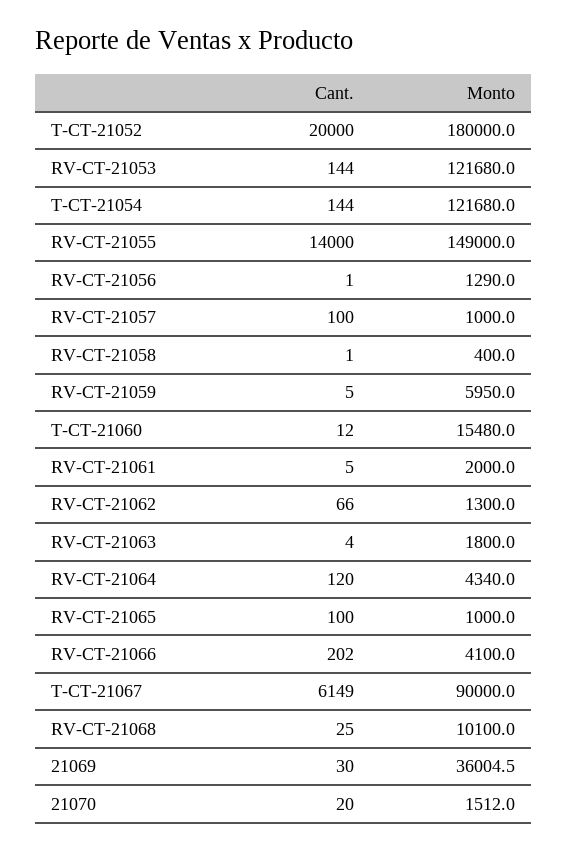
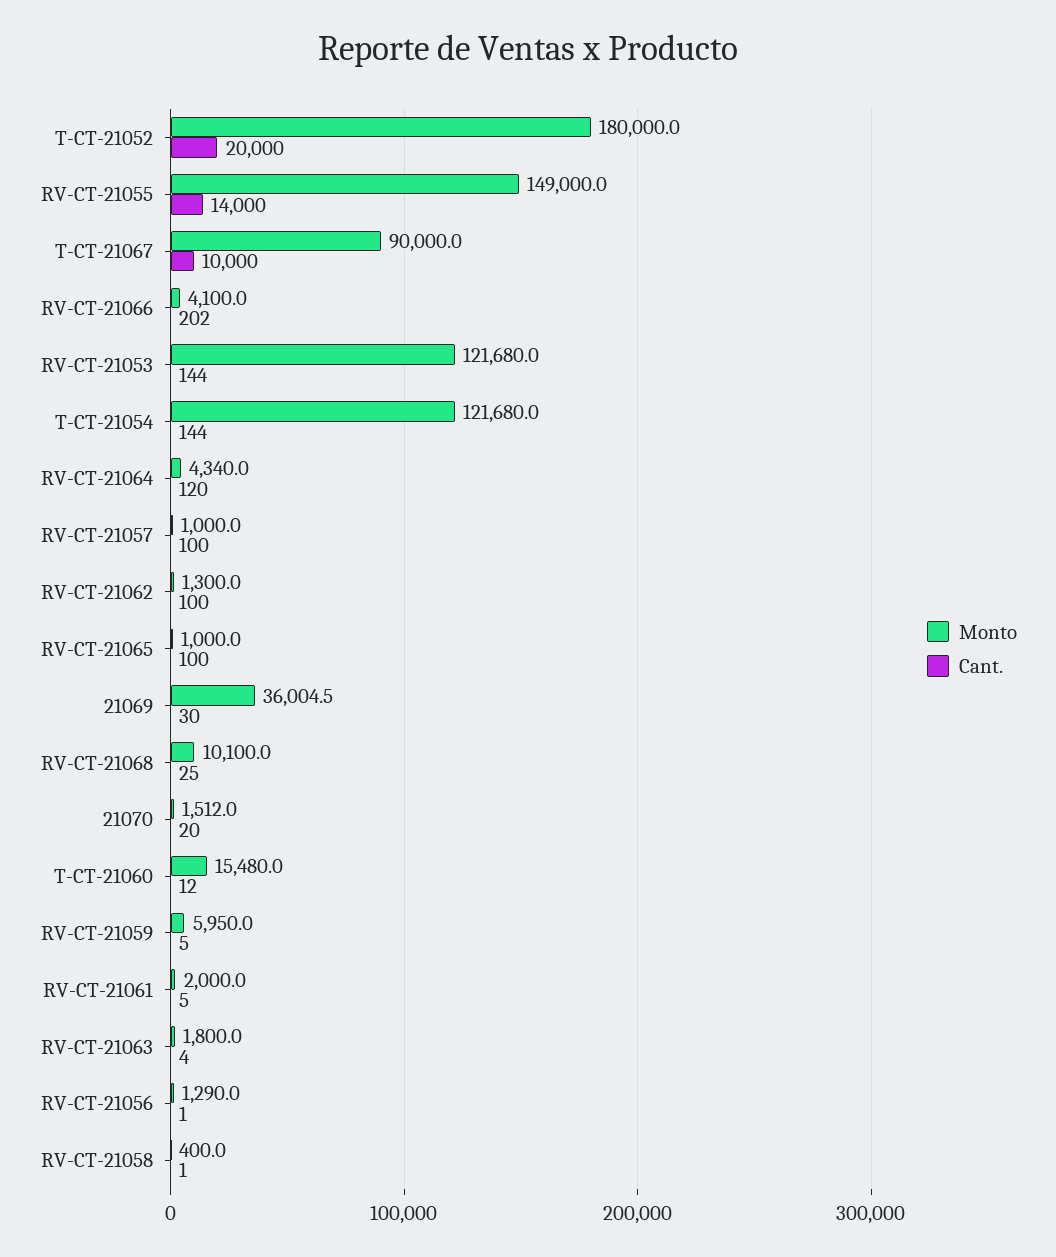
Cant., RV-CT-21062: 66 -> 100
Cant., T-CT-21067: 6149 -> 10000

